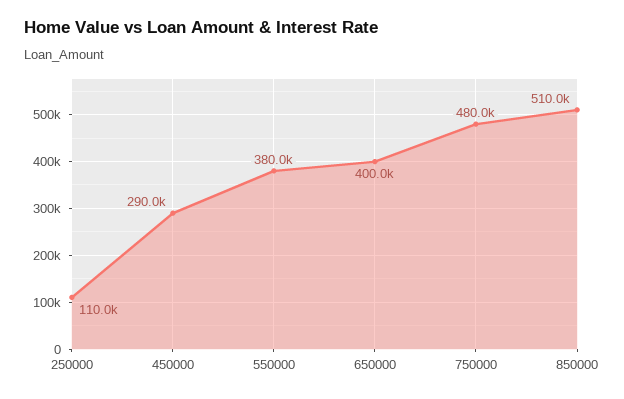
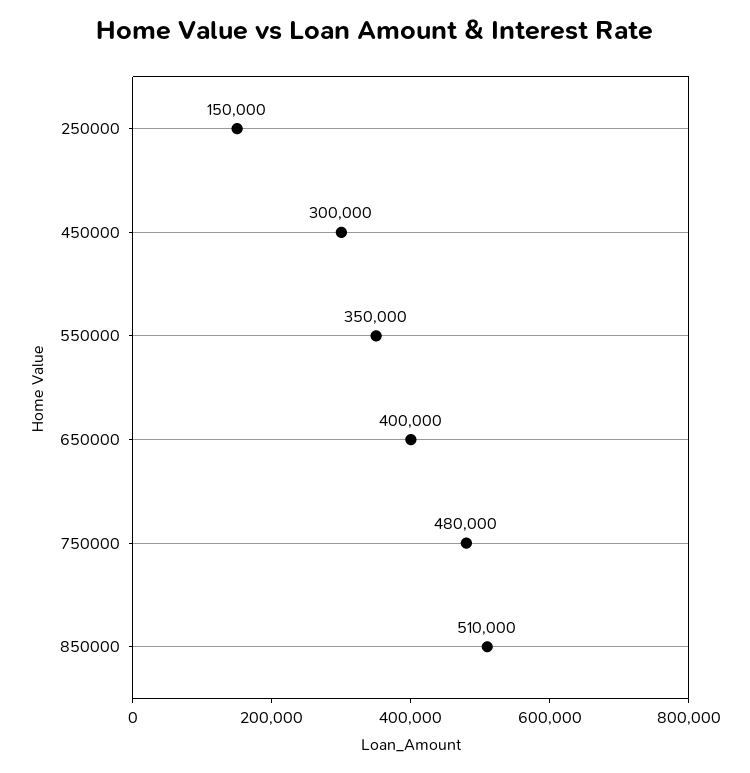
250000: 110000 -> 150000
450000: 290000 -> 300000
550000: 380000 -> 350000

